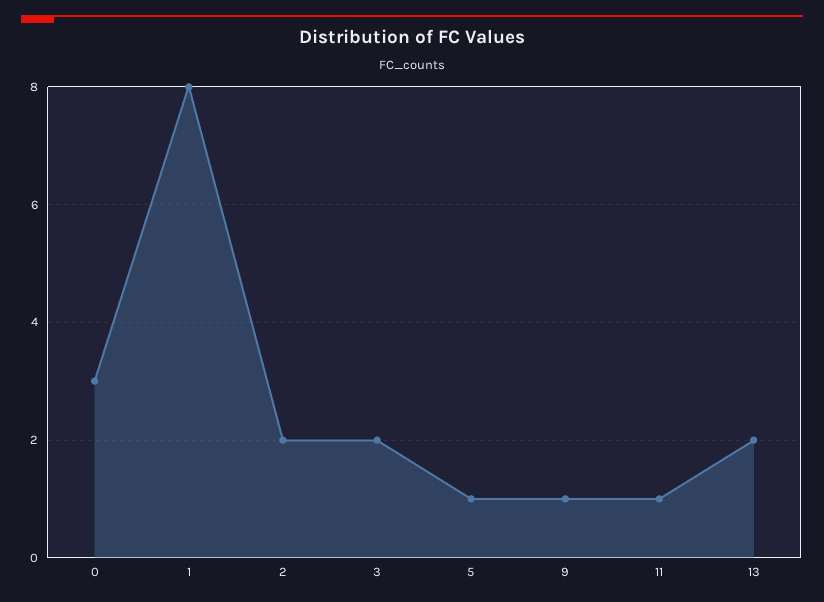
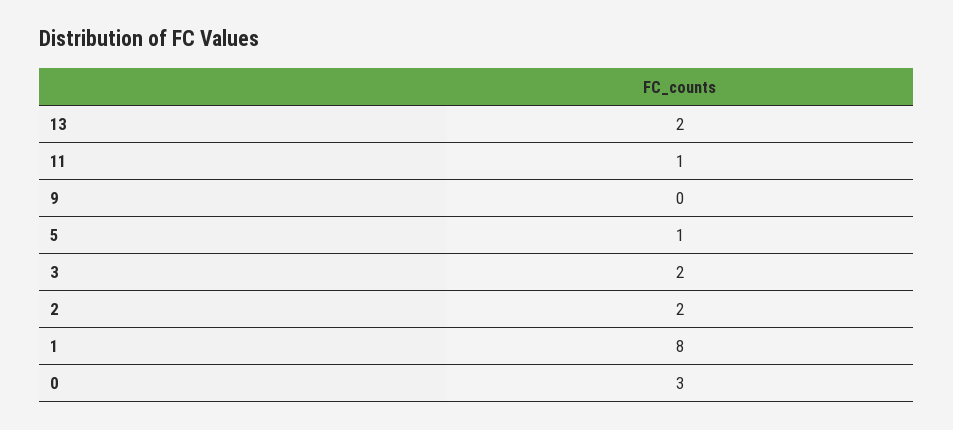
9: 1 -> 0

